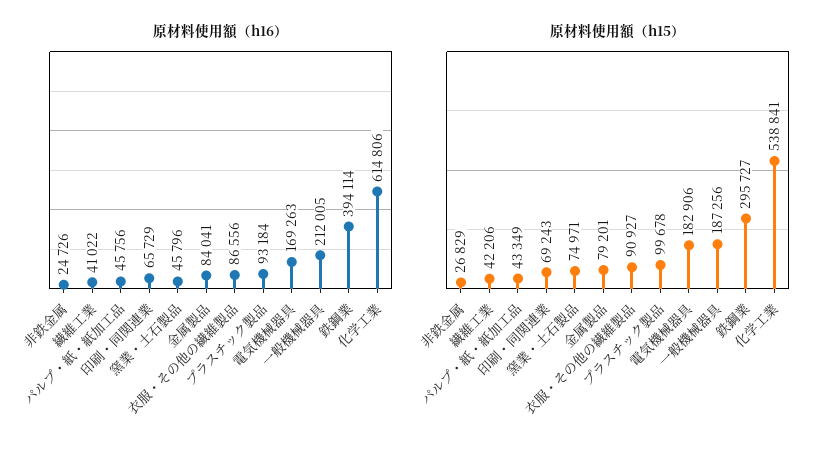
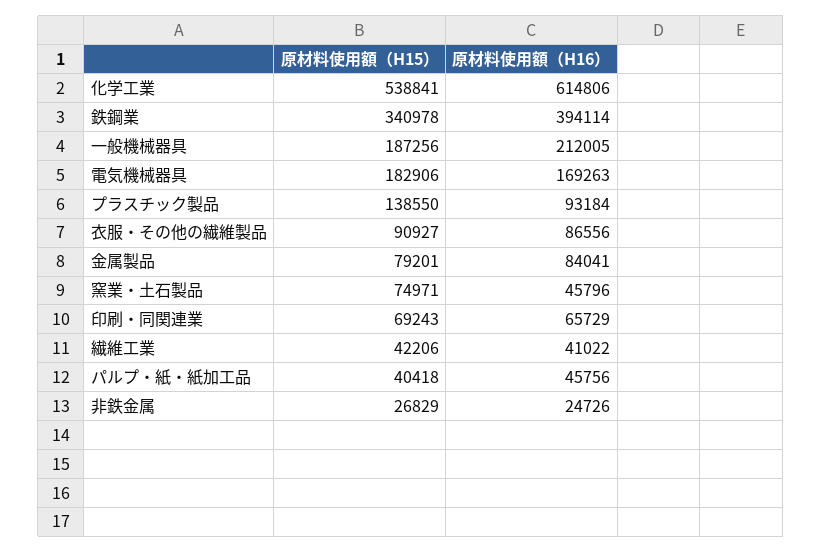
原材料使用額（h15）, パルプ・紙・紙加工品: 43349 -> 40418
原材料使用額（h15）, プラスチック製品: 99678 -> 138550
原材料使用額（h15）, 鉄鋼業: 295727 -> 340978

